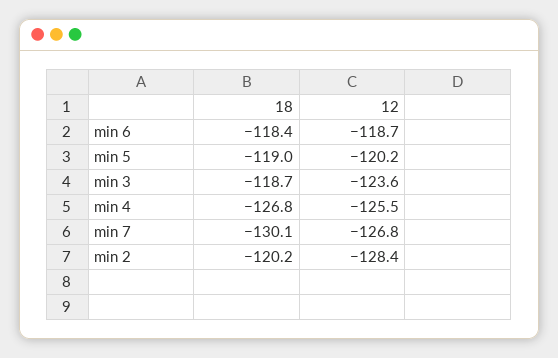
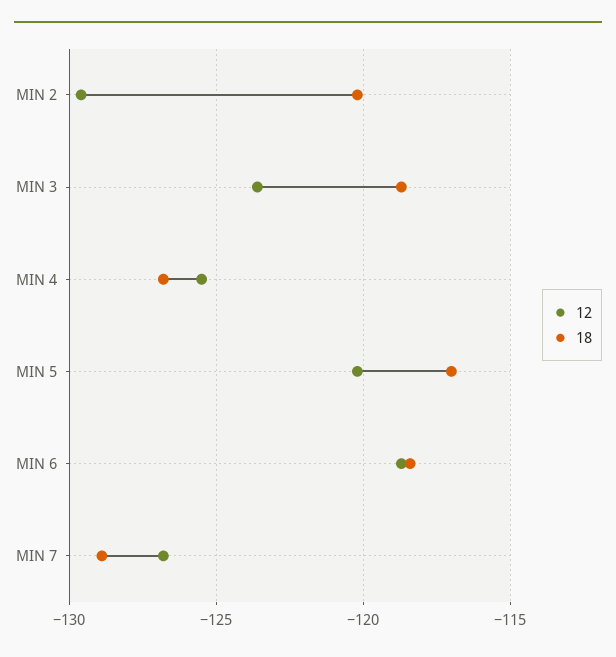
18, min 5: -119 -> -117
18, min 7: -130.1 -> -129
12, min 2: -128.4 -> -129.5

